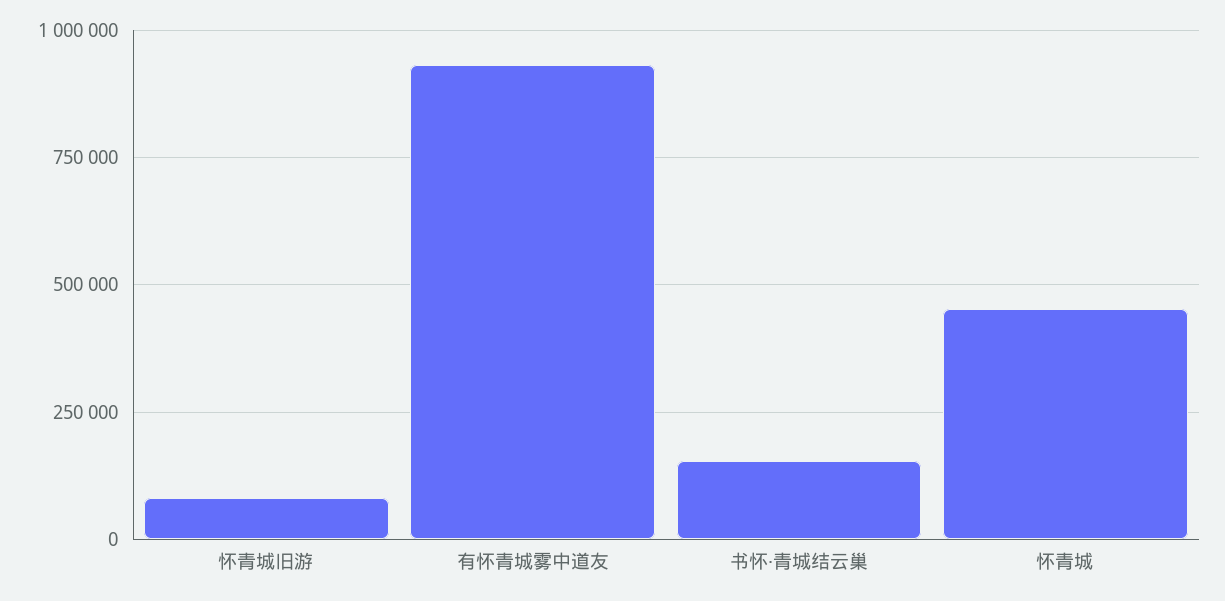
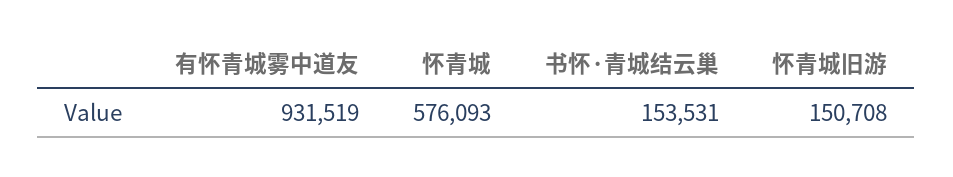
怀青城旧游: 75000 -> 150708
怀青城: 450000 -> 576093

